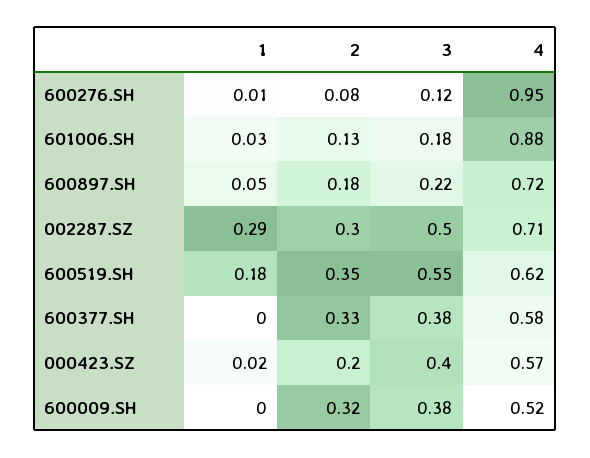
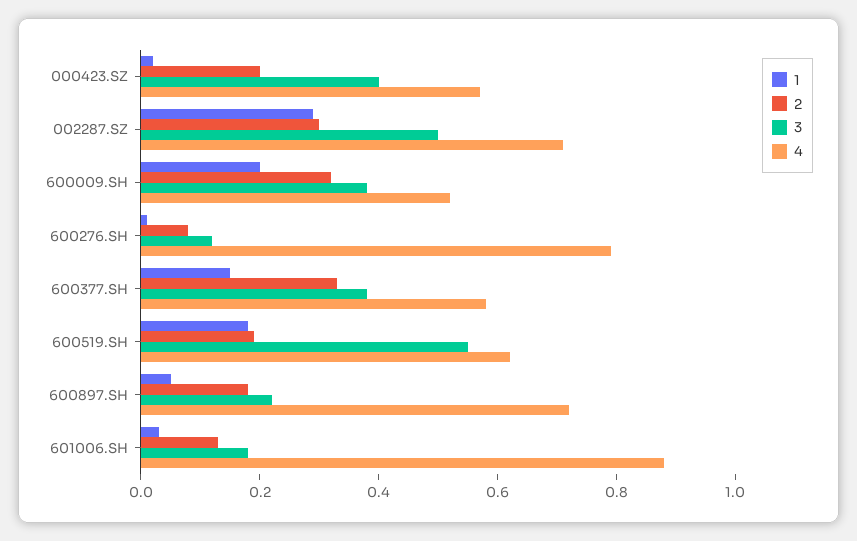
4, 600276.SH: 0.95 -> 0.8
2, 600519.SH: 0.35 -> 0.2
1, 600377.SH: 0 -> 0.15
1, 600009.SH: 0 -> 0.2

